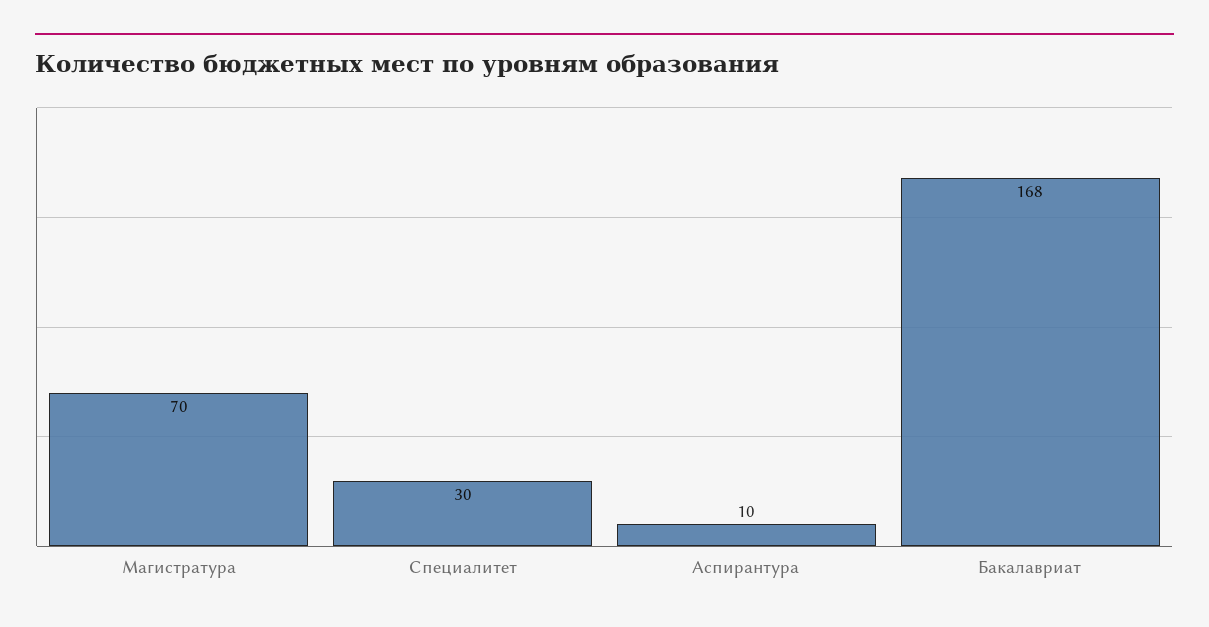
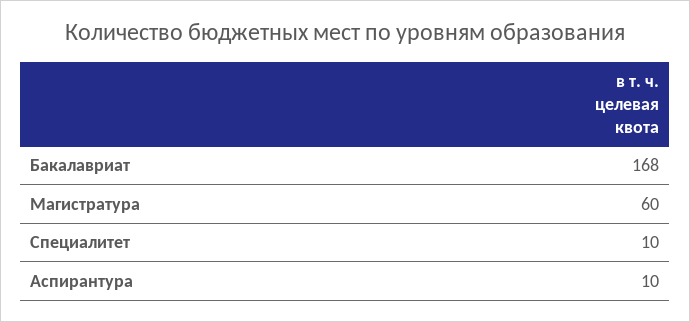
Магистратура: 70 -> 60
Специалитет: 30 -> 10

